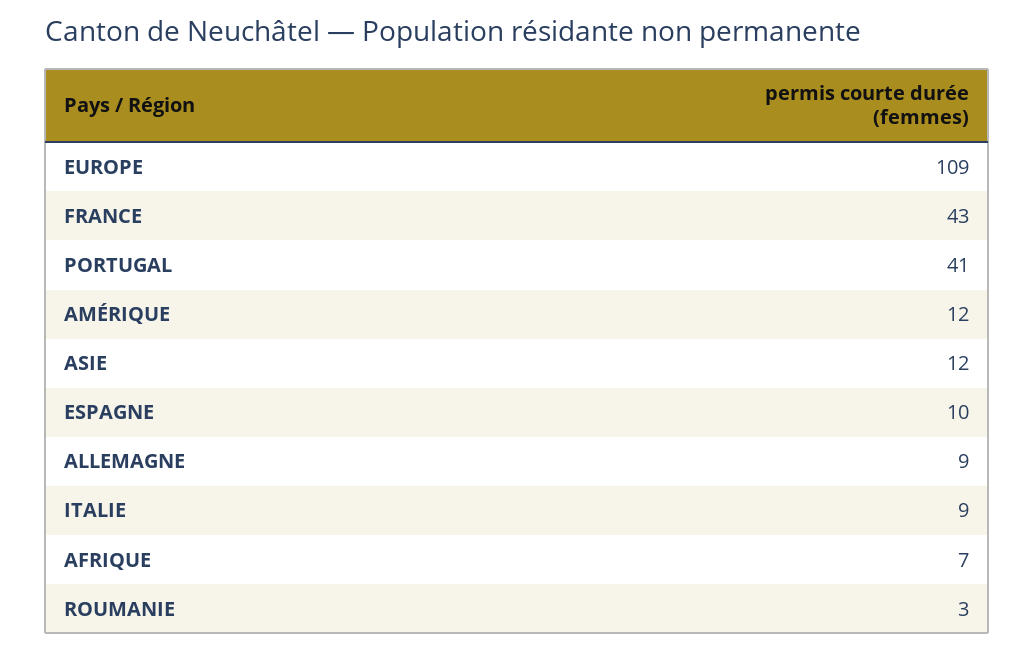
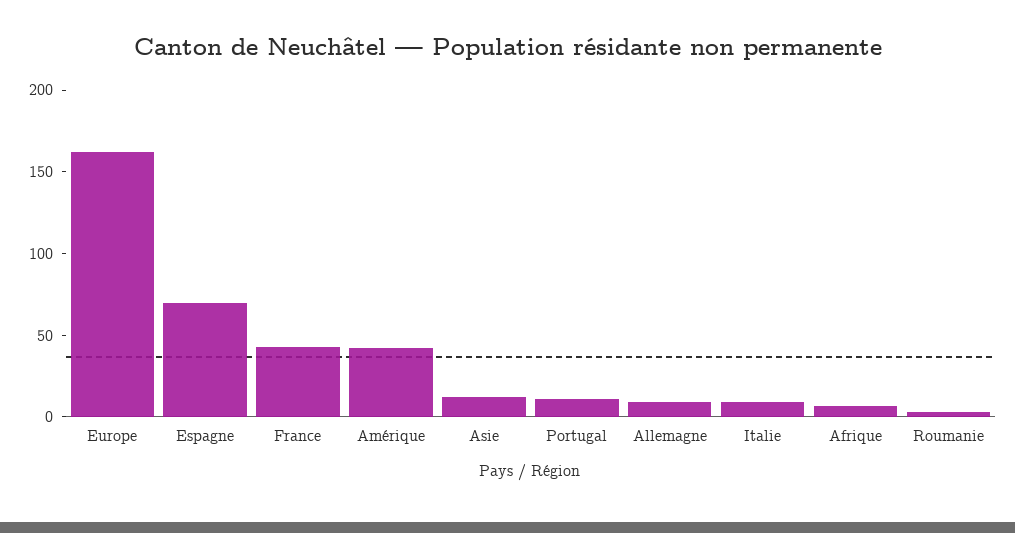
EUROPE: 109 -> 160
PORTUGAL: 41 -> 10
AMÉRIQUE: 12 -> 40
ESPAGNE: 10 -> 70

